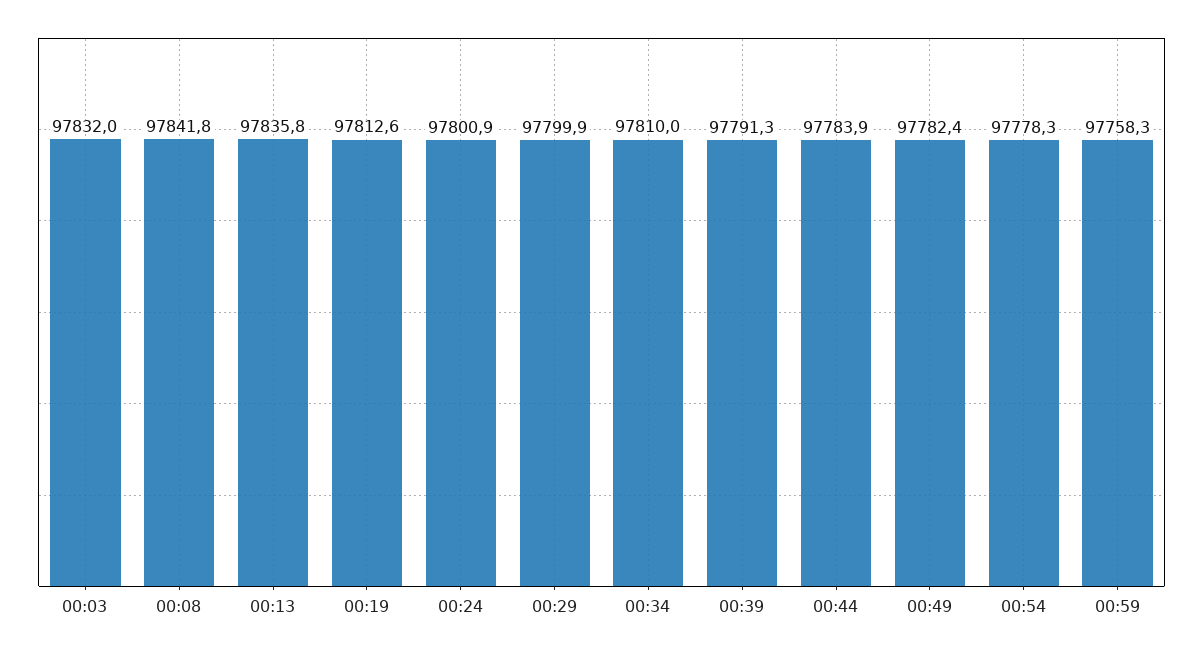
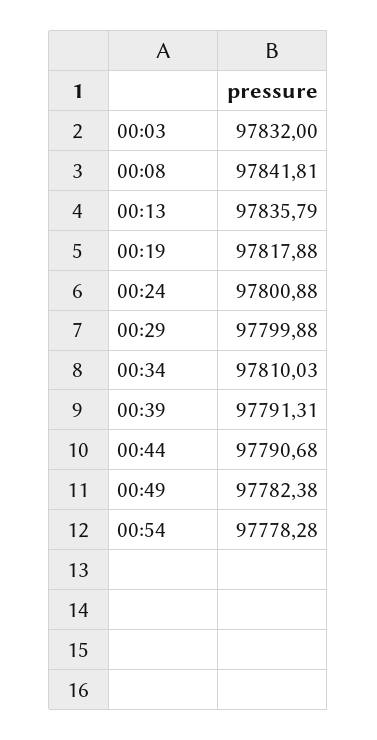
00:19: 97812.6 -> 97817.88
00:44: 97783.9 -> 97790.68
00:59: 97758.3 -> none

